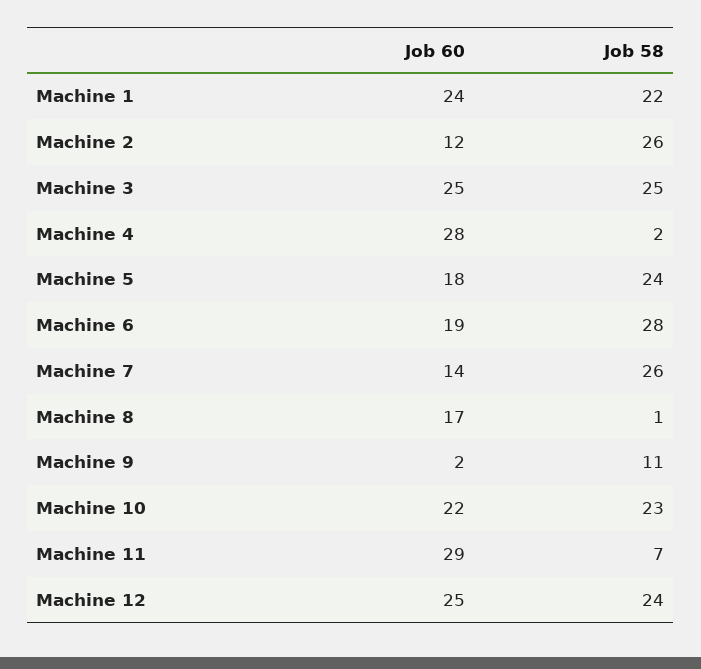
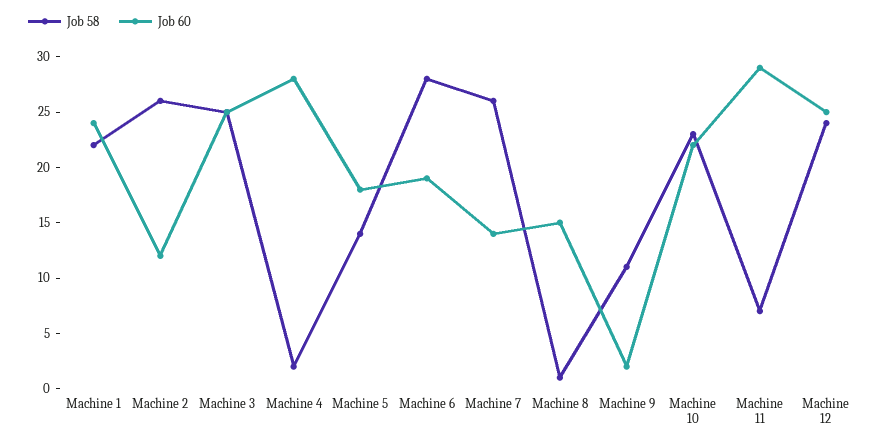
Job 58, Machine 5: 24 -> 14
Job 60, Machine 8: 17 -> 15

